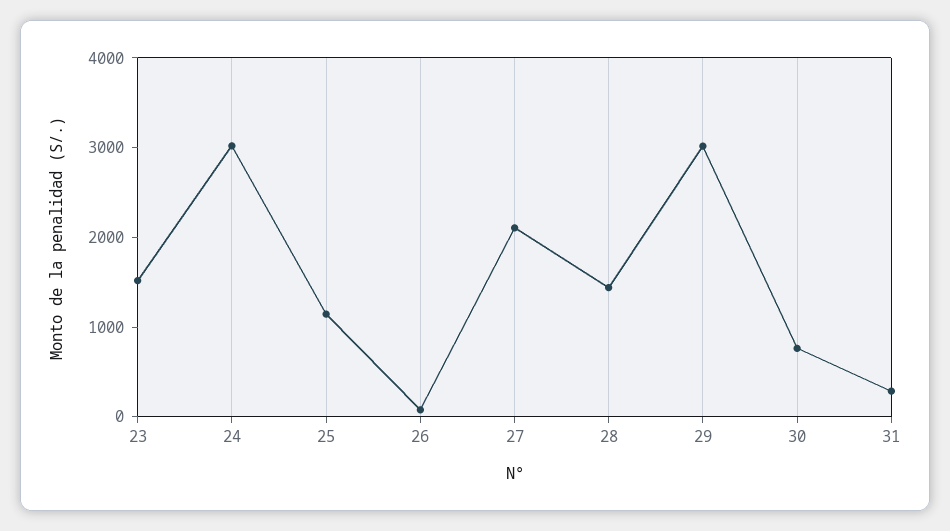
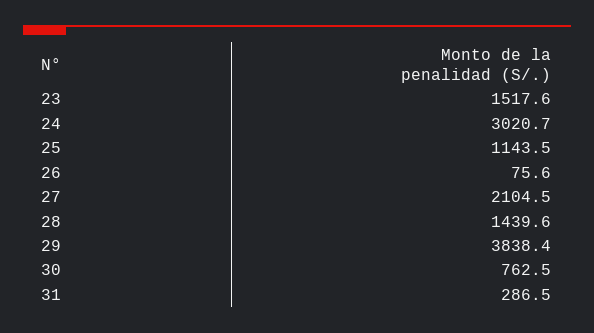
29: 3000 -> 3838.4

